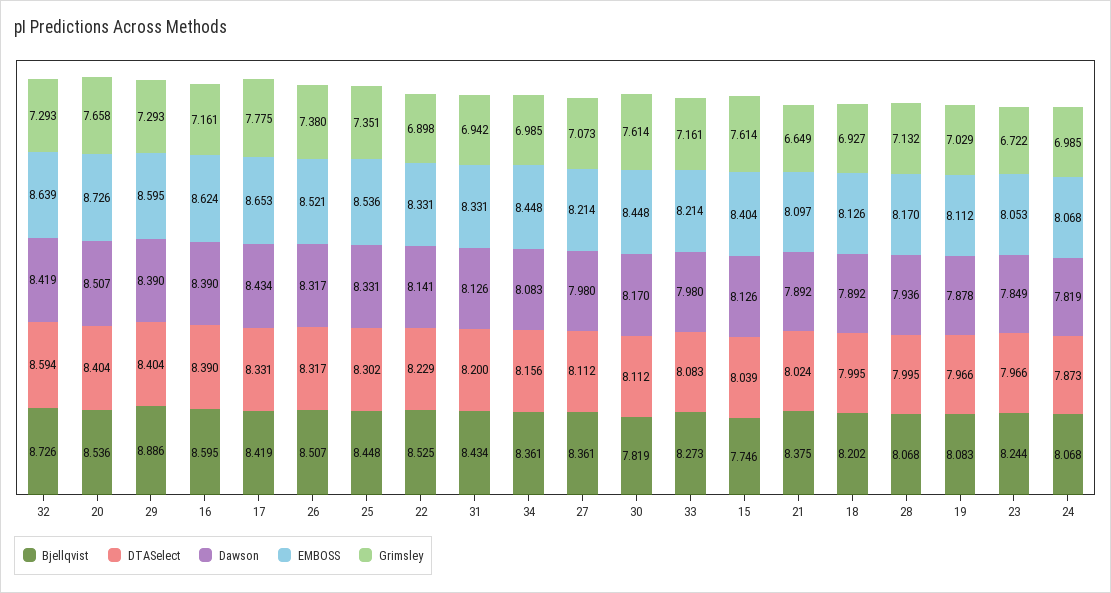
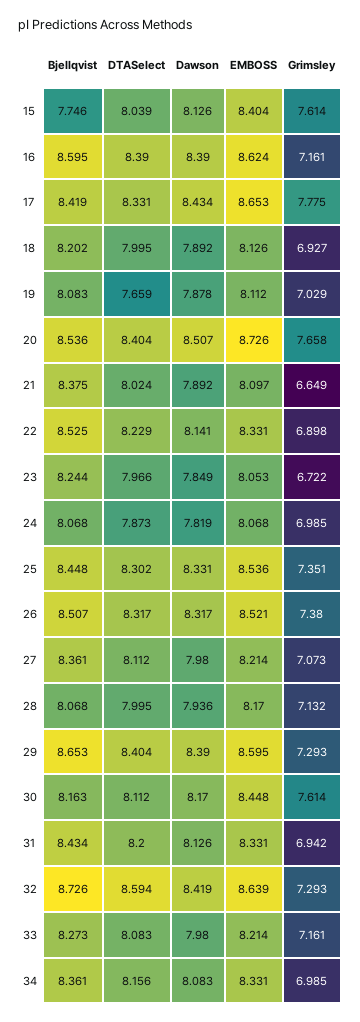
Bjellqvist, 29: 8.886 -> 8.653
EMBOSS, 34: 8.448 -> 8.331
Bjellqvist, 30: 7.819 -> 8.163
DTASelect, 19: 7.966 -> 7.659

